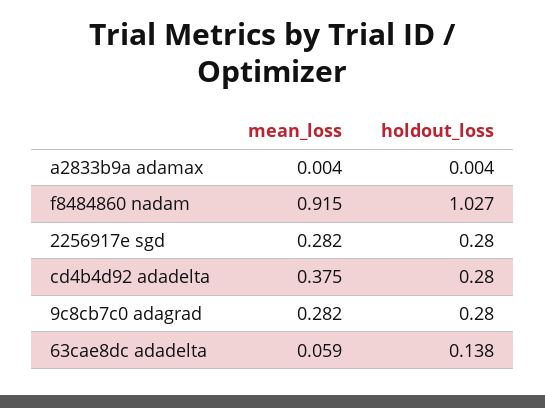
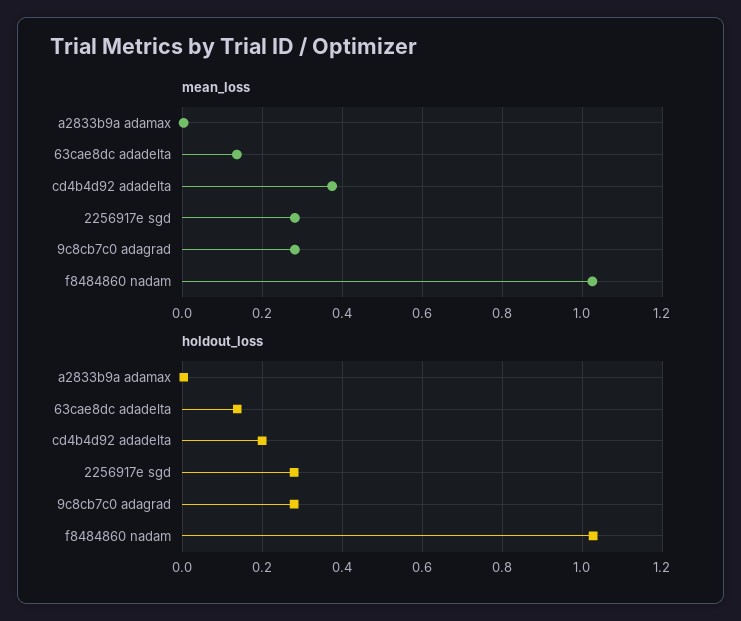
mean_loss, f8484860 nadam: 0.915 -> 1.02
holdout_loss, cd4b4d92 adadelta: 0.28 -> 0.2
mean_loss, 63cae8dc adadelta: 0.059 -> 0.14

